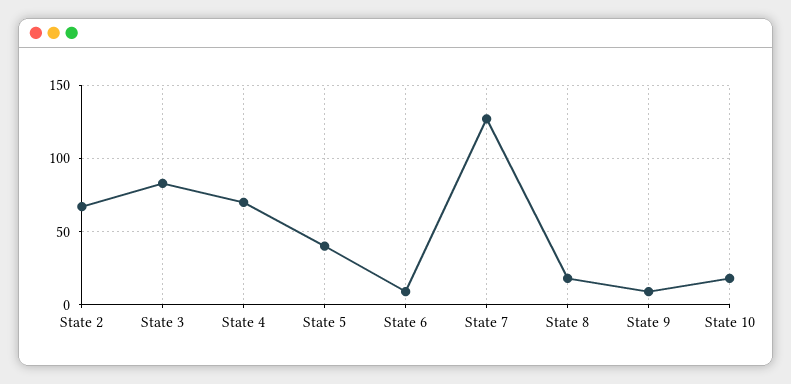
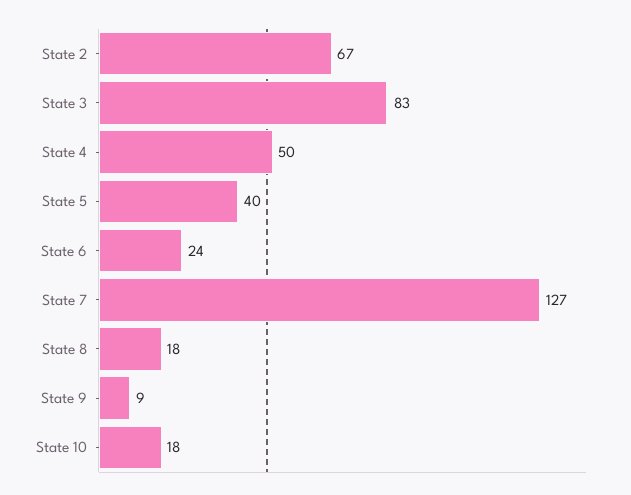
State 4: 70 -> 50
State 6: 10 -> 24

